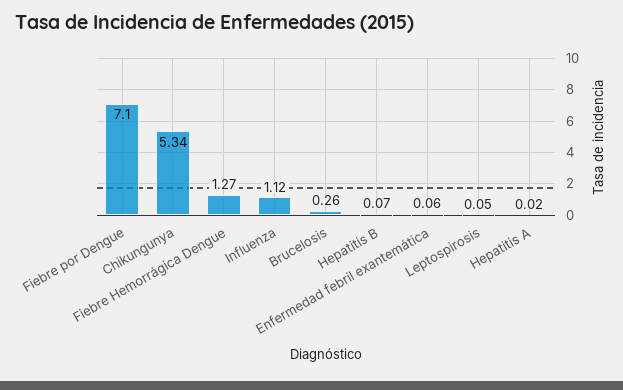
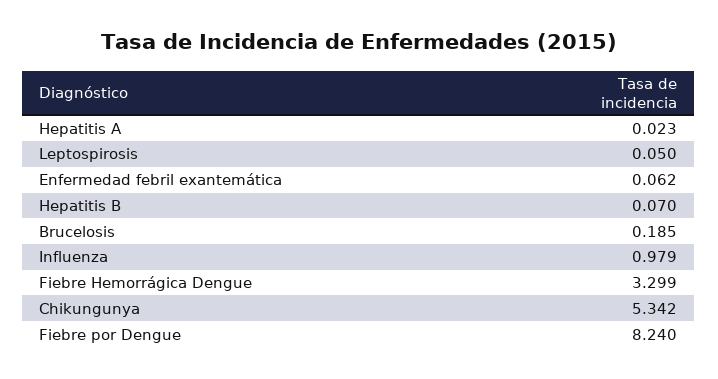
Fiebre por Dengue: 7.1 -> 8.24
Fiebre Hemorrágica Dengue: 1.27 -> 3.299
Influenza: 1.12 -> 0.979
Brucelosis: 0.26 -> 0.185

